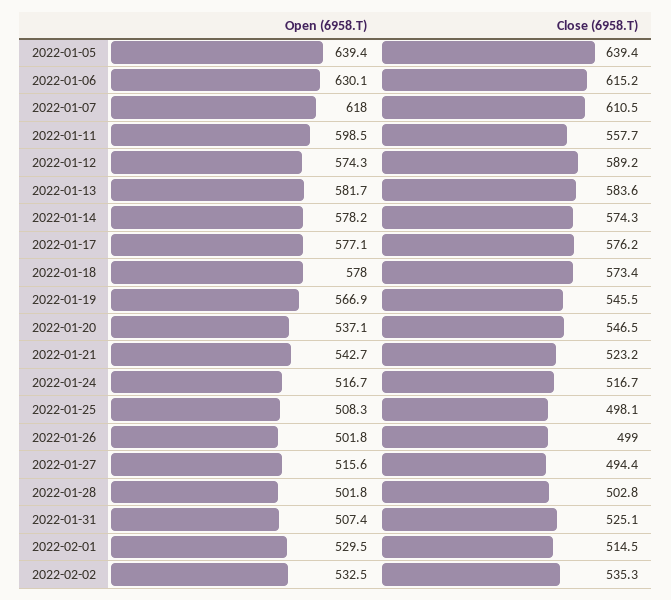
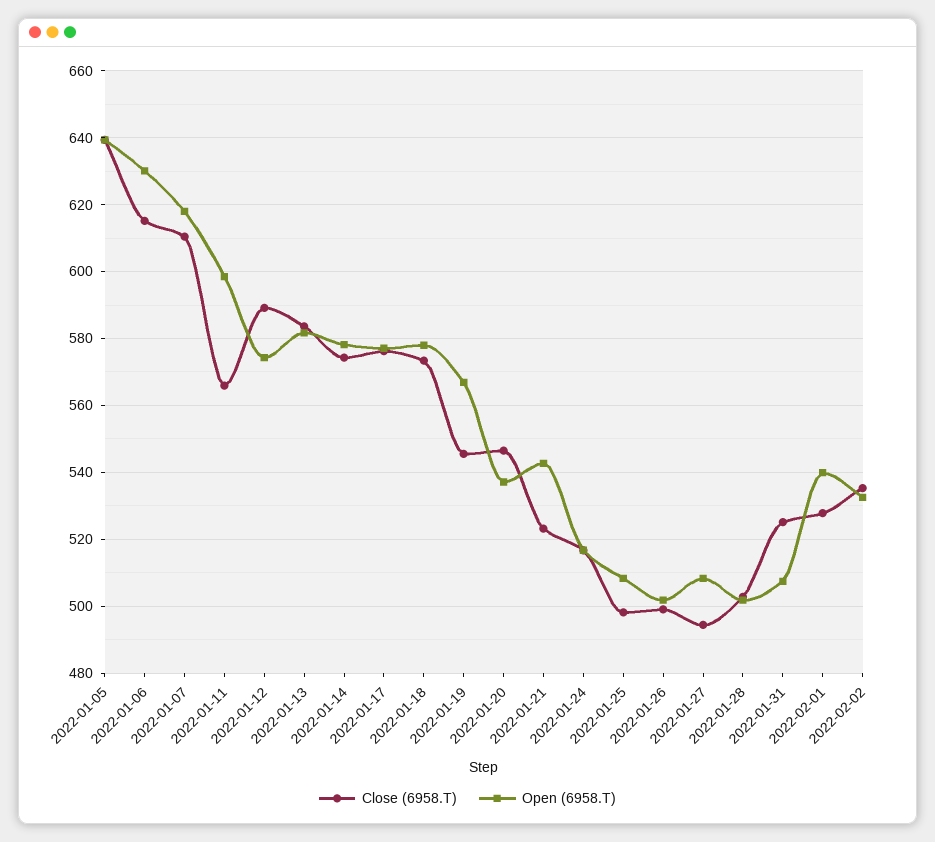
Close (6958.T), 2022-01-11: 557.7 -> 566
Open (6958.T), 2022-01-27: 515.6 -> 508
Open (6958.T), 2022-02-01: 529.5 -> 540
Close (6958.T), 2022-02-01: 514.5 -> 528

